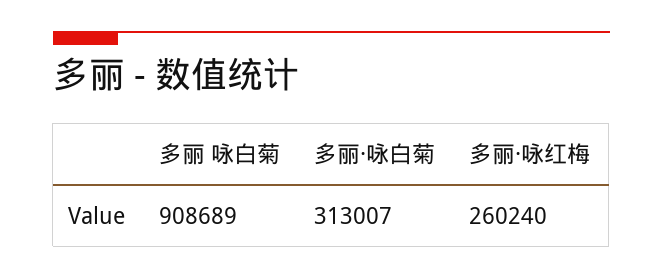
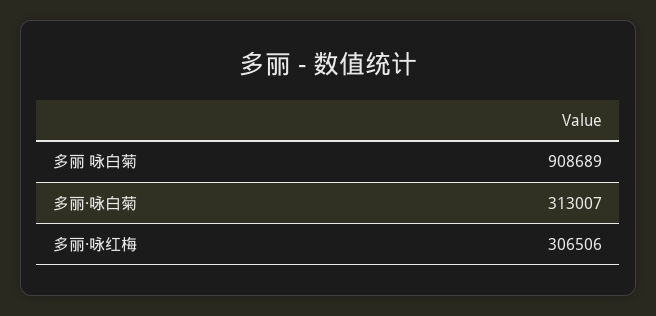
多丽·咏红梅: 260240 -> 306506

